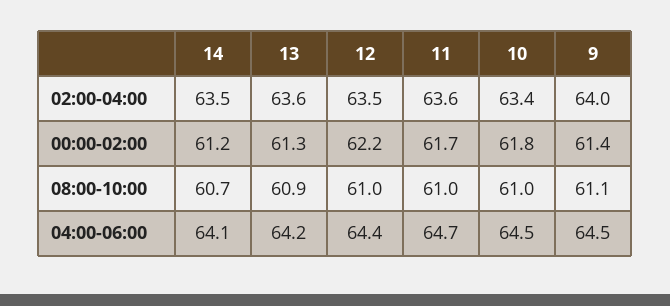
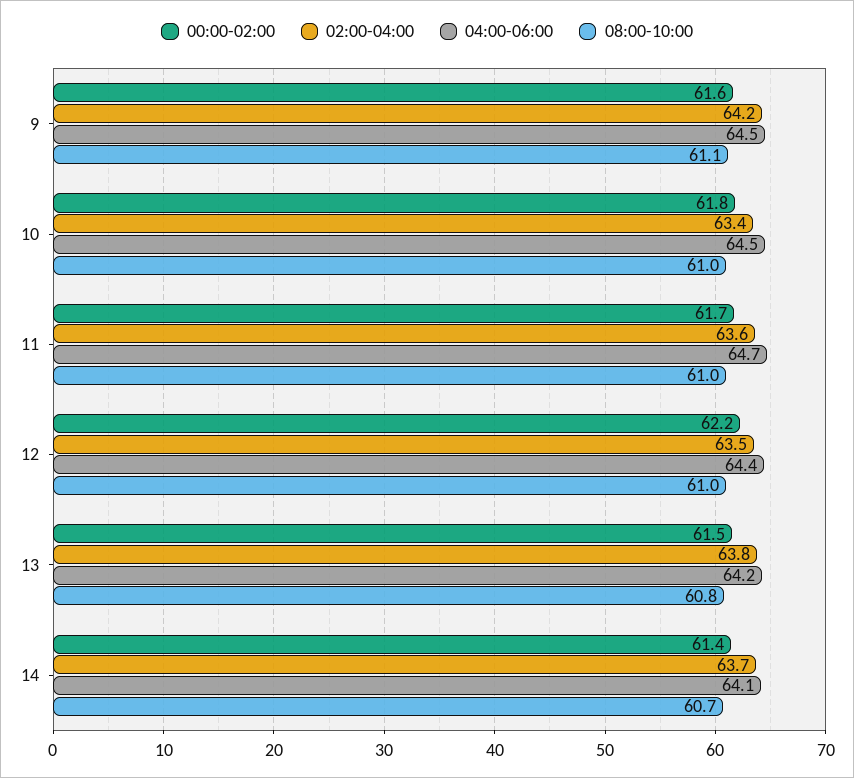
02:00-04:00, 14: 63.5 -> 63.7
02:00-04:00, 13: 63.6 -> 63.8
02:00-04:00, 9: 64 -> 64.2
00:00-02:00, 14: 61.2 -> 61.4
00:00-02:00, 13: 61.3 -> 61.5
00:00-02:00, 9: 61.4 -> 61.6
08:00-10:00, 13: 60.9 -> 60.8

